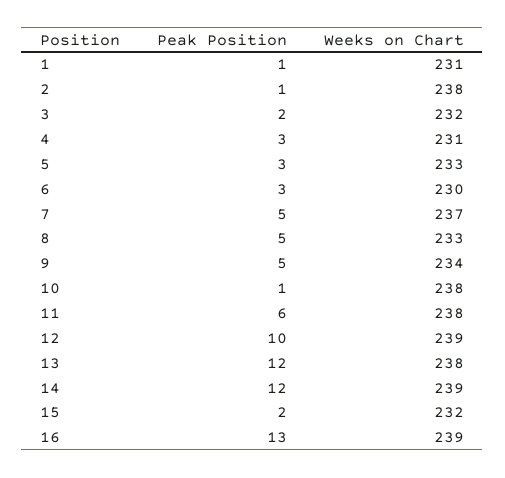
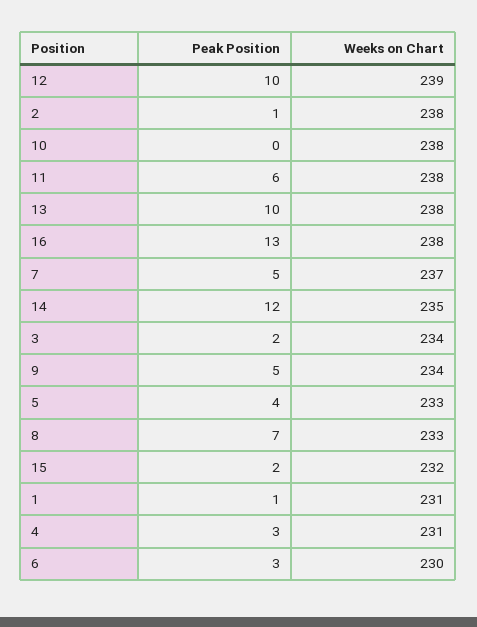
Weeks on Chart, 3: 232 -> 234
Peak Position, 5: 3 -> 4
Peak Position, 8: 5 -> 7
Peak Position, 10: 1 -> 0
Peak Position, 13: 12 -> 10
Weeks on Chart, 14: 239 -> 235
Weeks on Chart, 16: 239 -> 238

